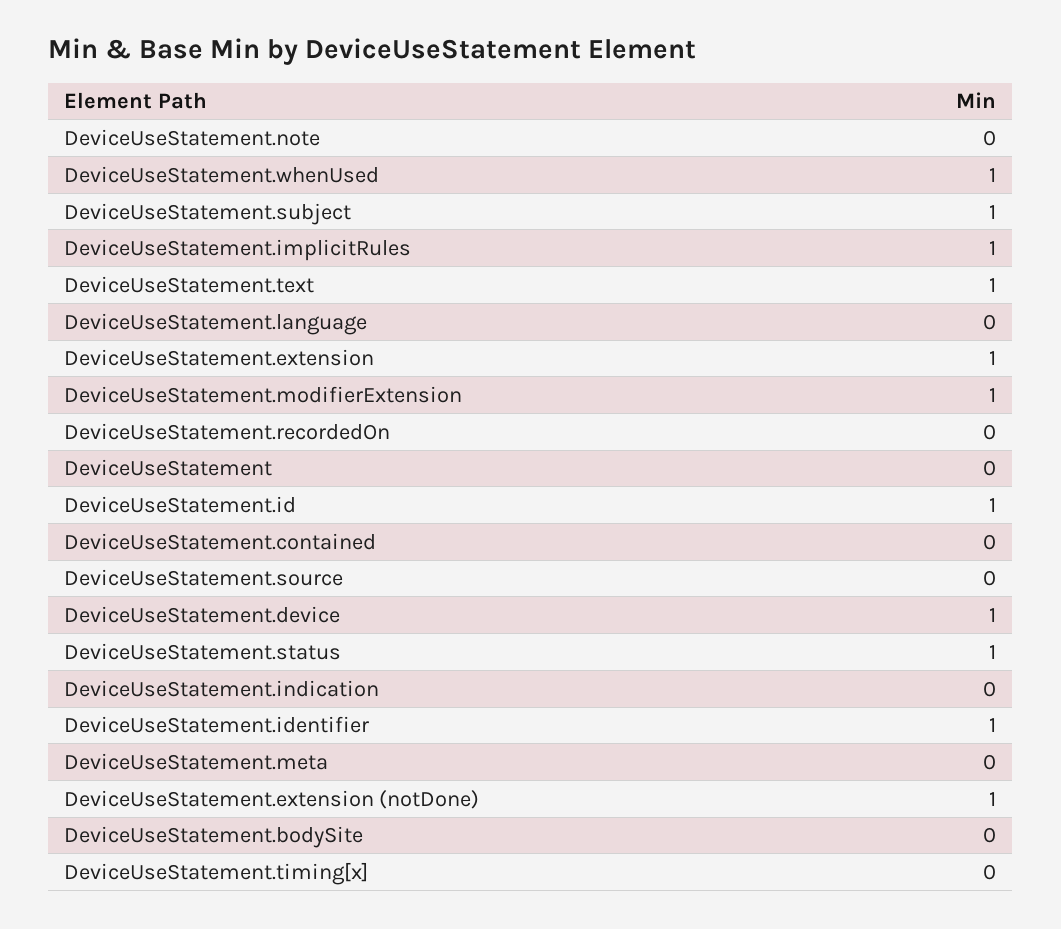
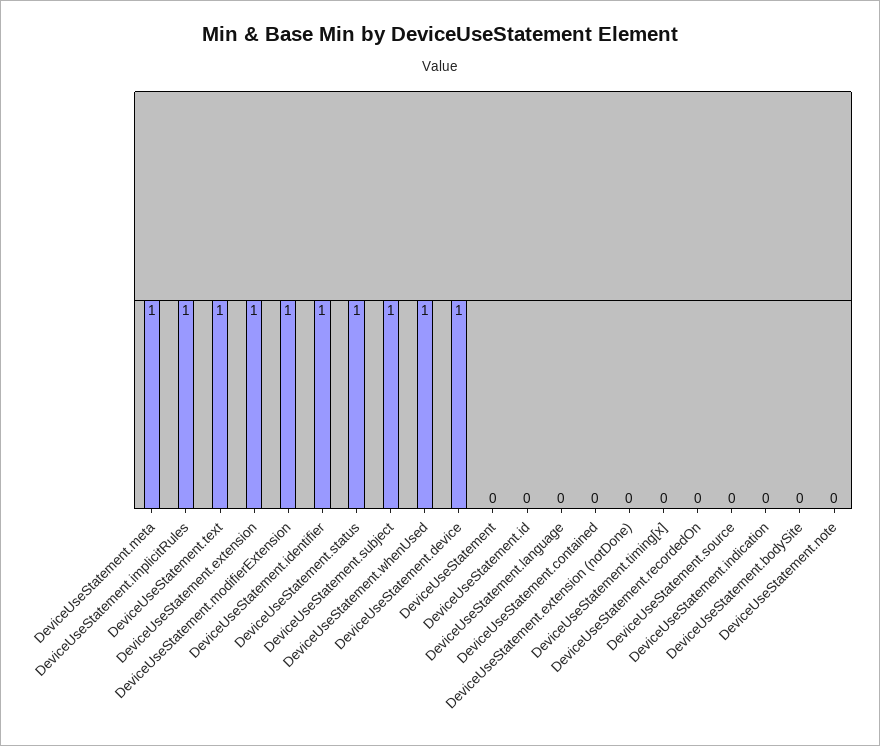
DeviceUseStatement.id: 1 -> 0
DeviceUseStatement.meta: 0 -> 1
DeviceUseStatement.extension (notDone): 1 -> 0

